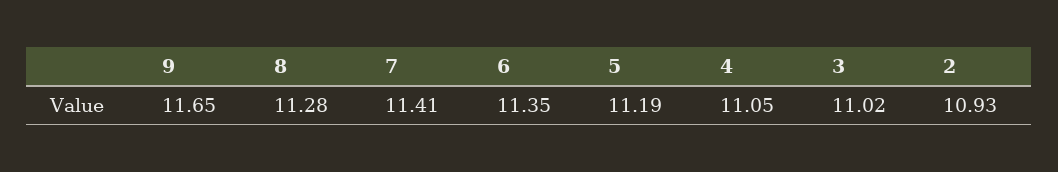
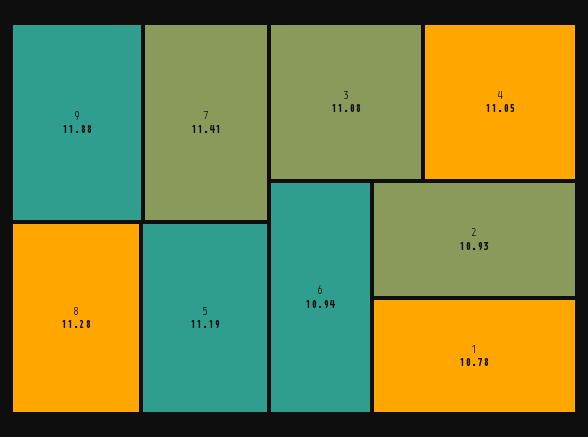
9: 11.65 -> 11.88
6: 11.35 -> 10.94
3: 11.02 -> 11.08
1: none -> 10.78

